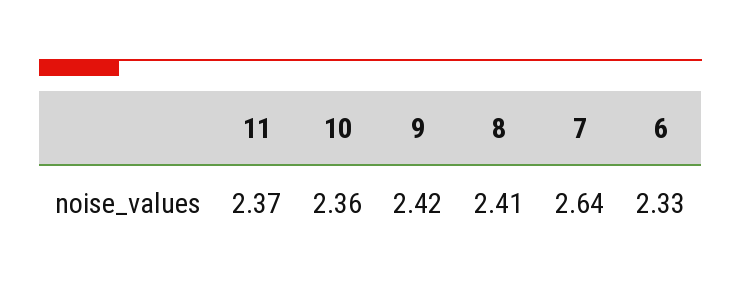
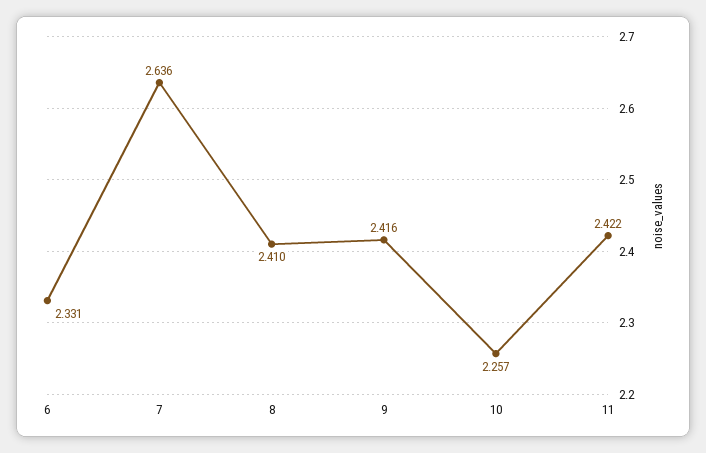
11: 2.37 -> 2.422
10: 2.36 -> 2.257

